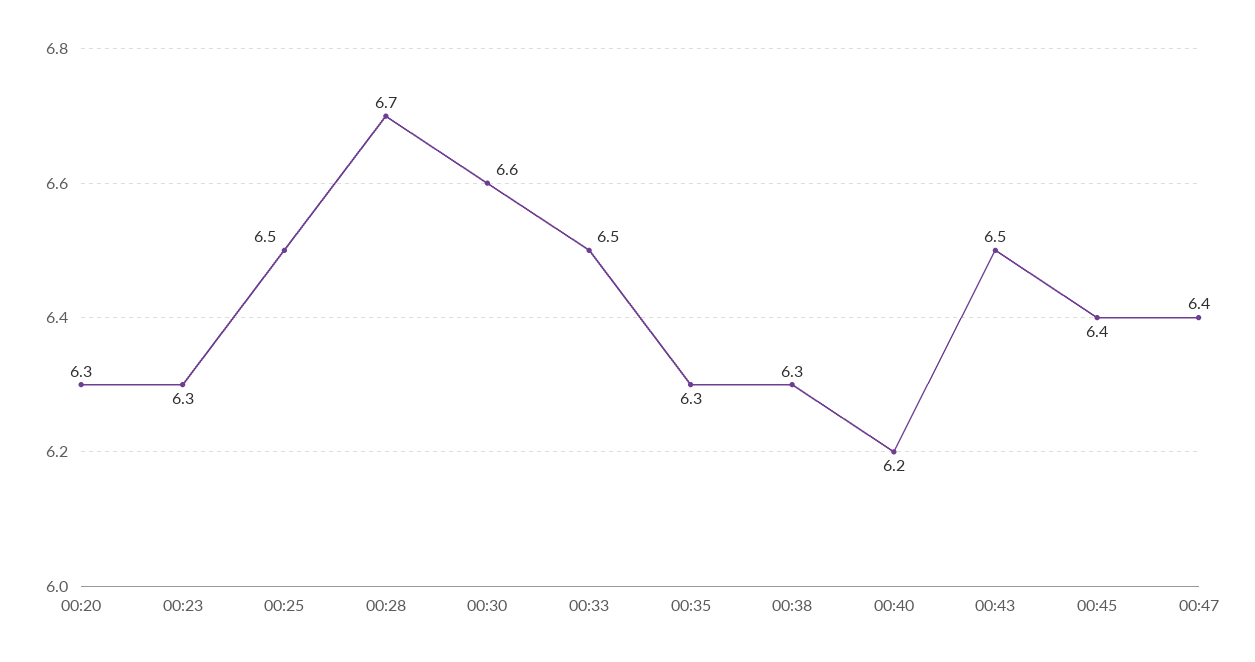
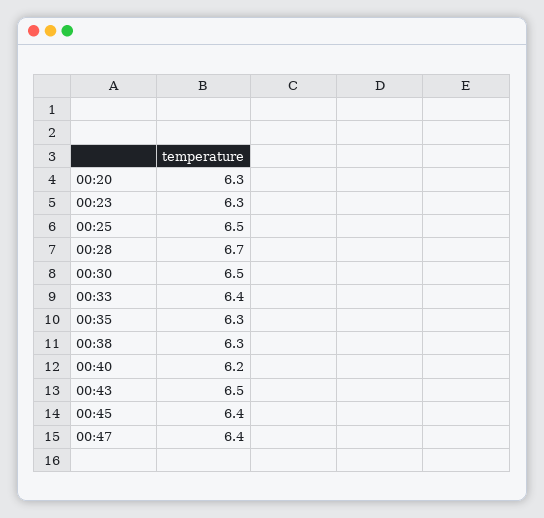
00:30: 6.6 -> 6.5
00:33: 6.5 -> 6.4

